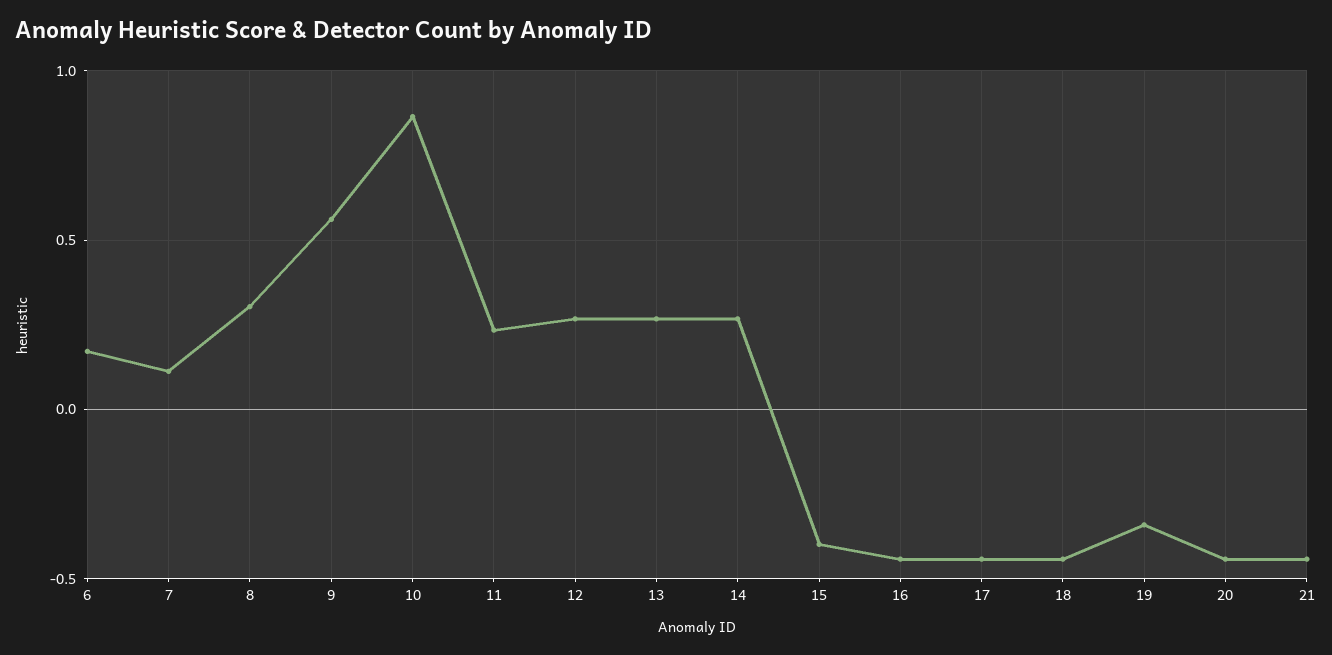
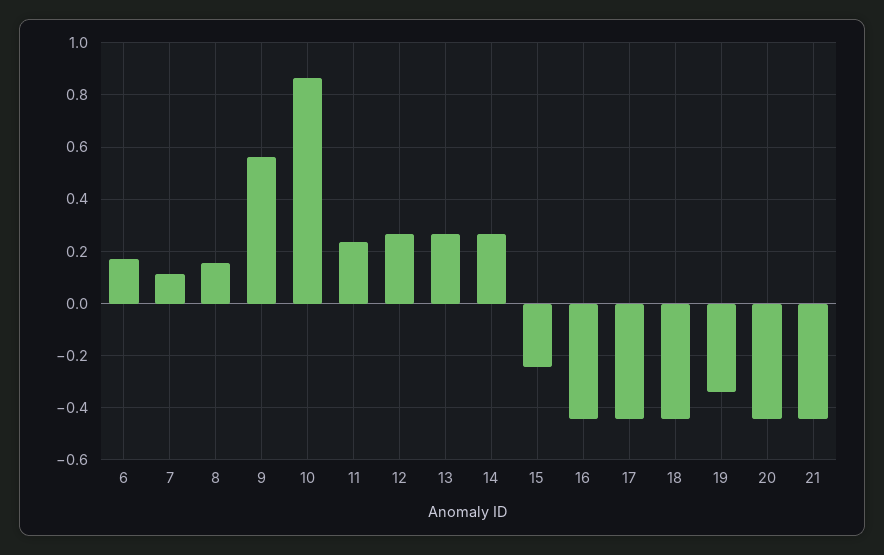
8: 0.3 -> 0.15
15: -0.4 -> -0.25

